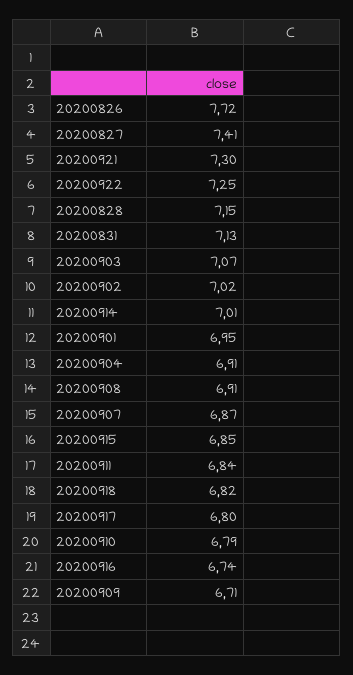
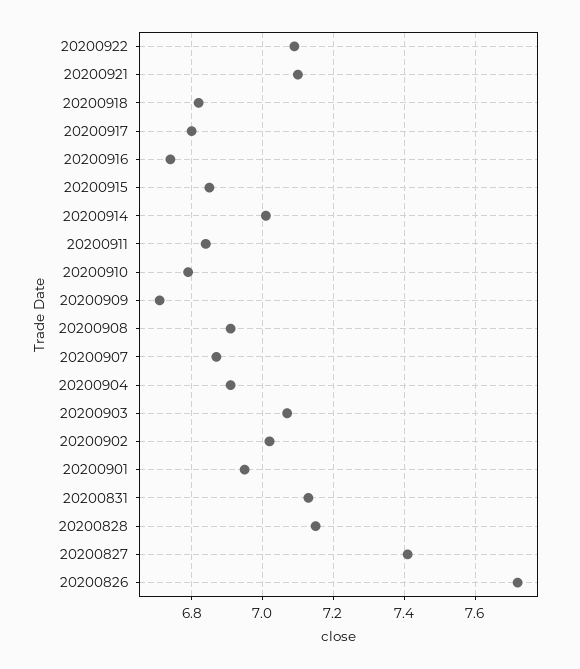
20200921: 7.3 -> 7.1
20200922: 7.25 -> 7.1

